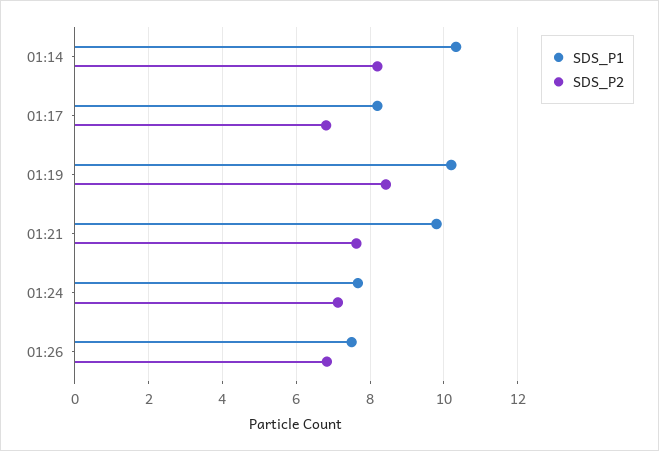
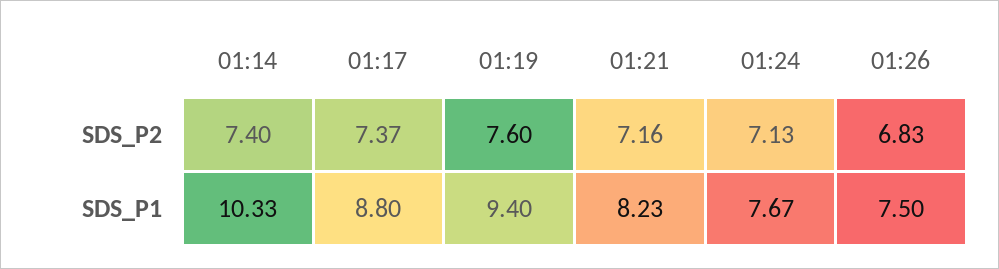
SDS_P2, 01:14: 8.2 -> 7.4
SDS_P1, 01:17: 8.2 -> 8.8
SDS_P2, 01:17: 6.8 -> 7.37
SDS_P1, 01:19: 10.2 -> 9.4
SDS_P2, 01:19: 8.4 -> 7.6
SDS_P1, 01:21: 9.8 -> 8.23
SDS_P2, 01:21: 7.6 -> 7.16

